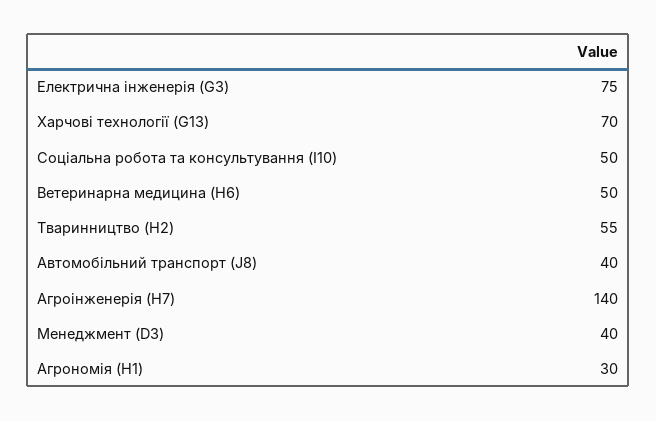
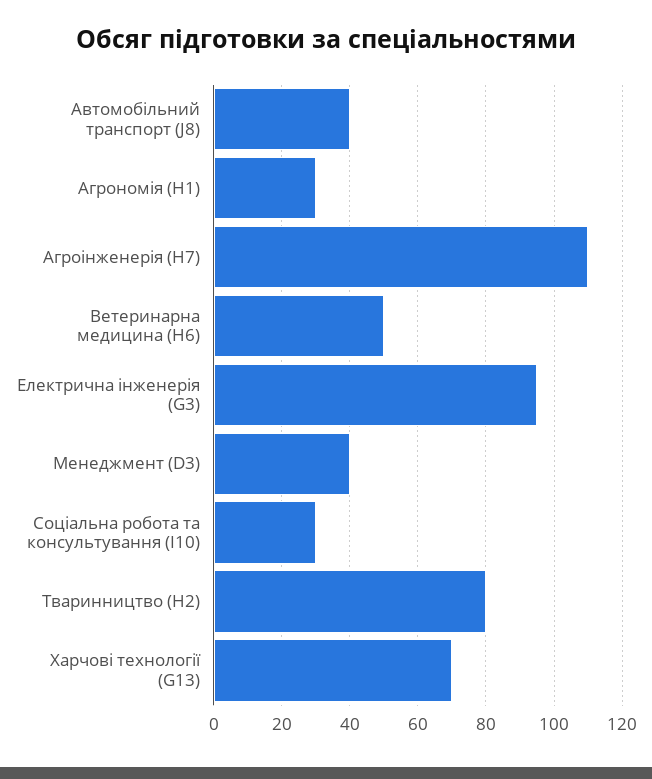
Електрична інженерія (G3): 75 -> 95
Соціальна робота та консультування (I10): 50 -> 30
Тваринництво (H2): 55 -> 80
Агроінженерія (H7): 140 -> 110

